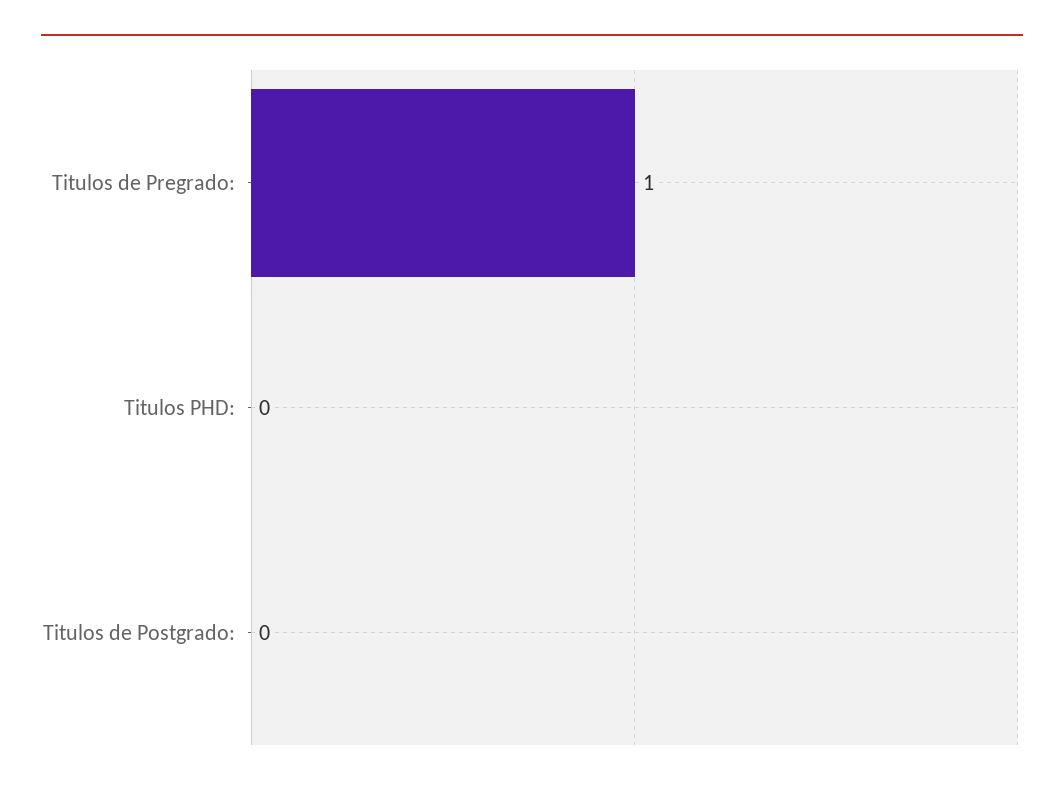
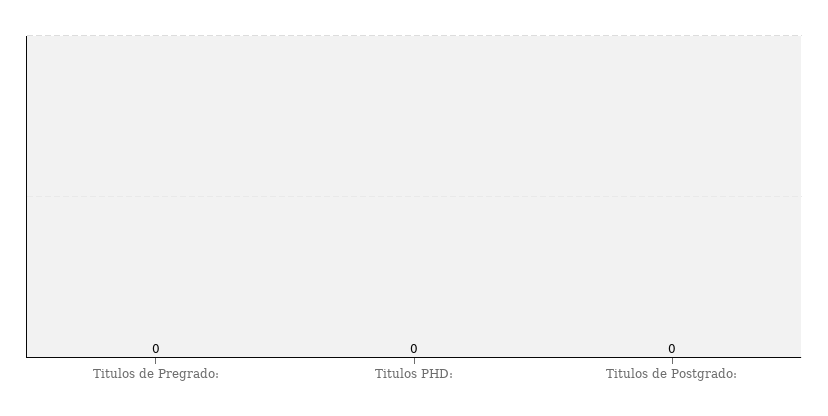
Titulos de Pregrado:: 1 -> 0

